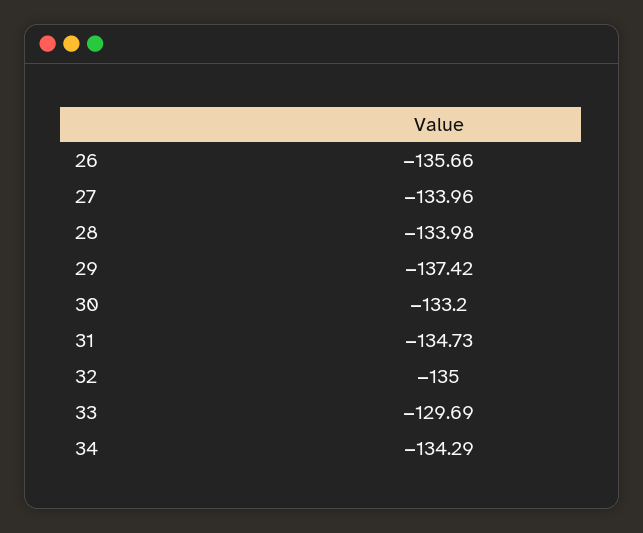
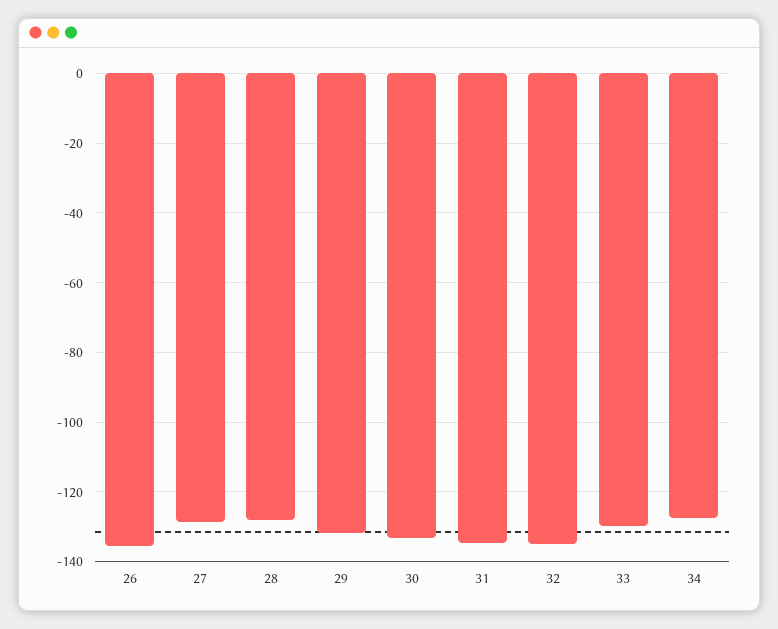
27: -133.96 -> -128
28: -133.98 -> -128
29: -137.42 -> -132
34: -134.29 -> -128

